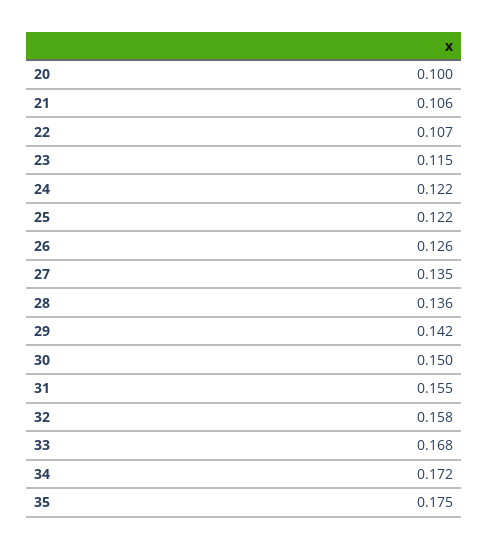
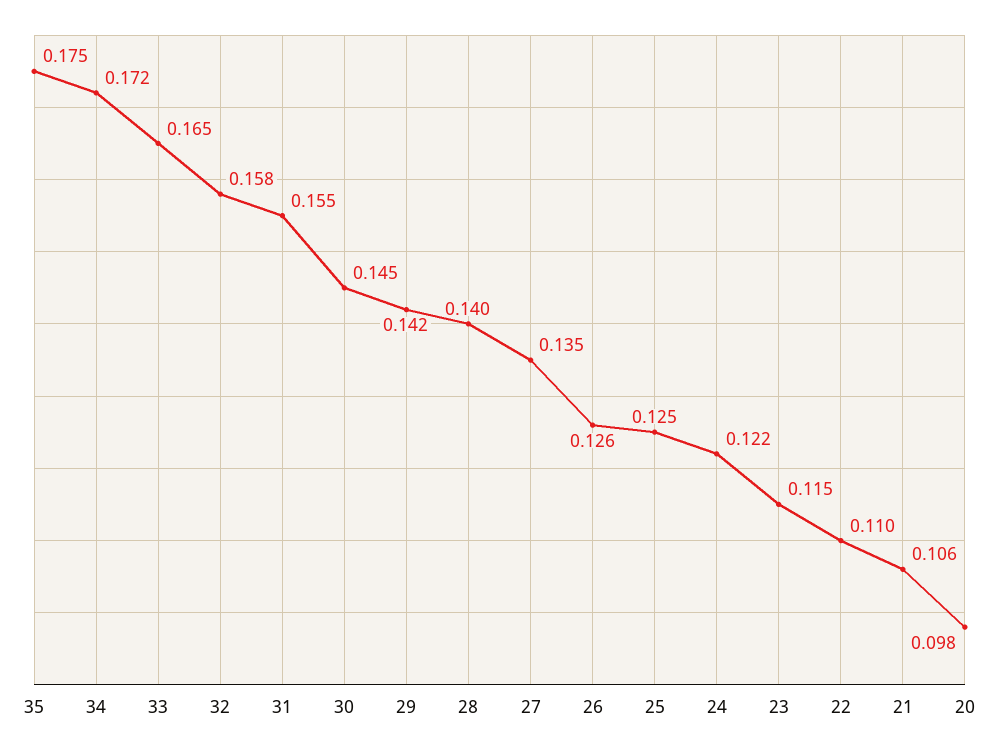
20: 0.1 -> 0.098
22: 0.107 -> 0.11
25: 0.122 -> 0.125
28: 0.136 -> 0.14
30: 0.15 -> 0.145
33: 0.168 -> 0.165

